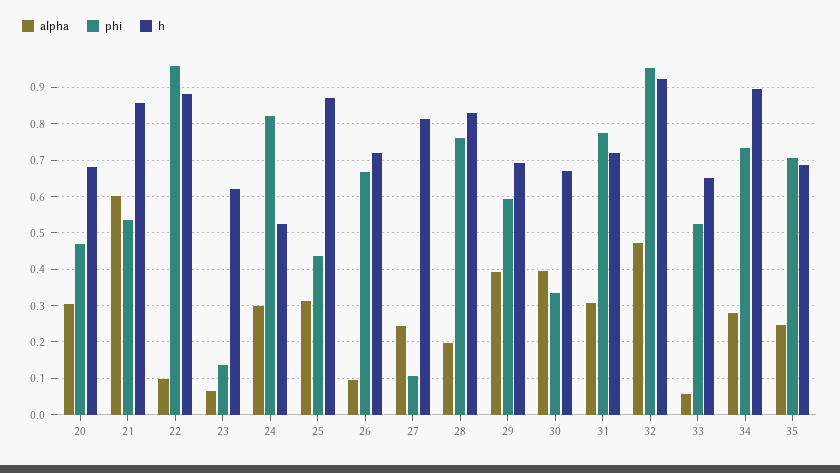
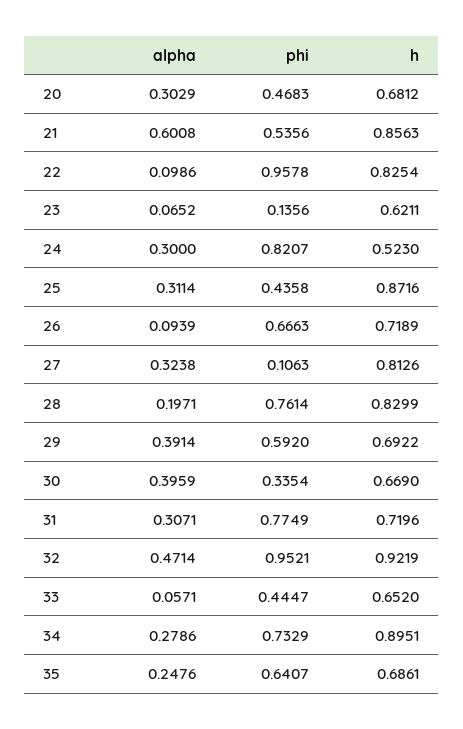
h, 22: 0.88 -> 0.8254
alpha, 27: 0.24 -> 0.3238
phi, 33: 0.52 -> 0.4447
phi, 35: 0.7 -> 0.6407

